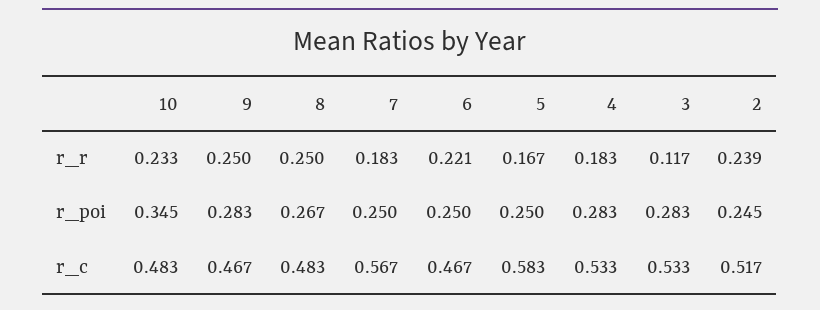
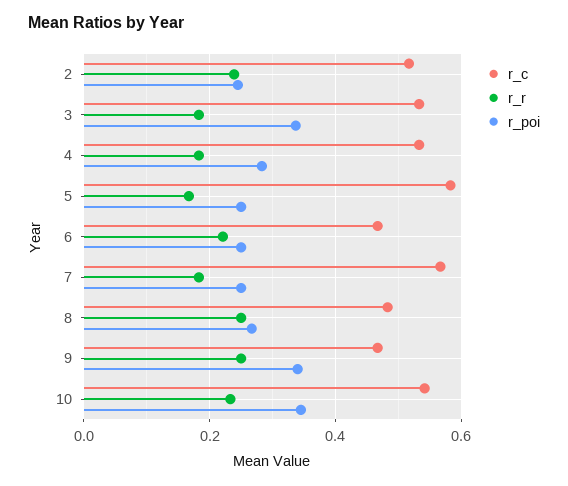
r_r, 3: 0.117 -> 0.18
r_poi, 9: 0.283 -> 0.34
r_poi, 3: 0.283 -> 0.34
r_c, 10: 0.483 -> 0.54

